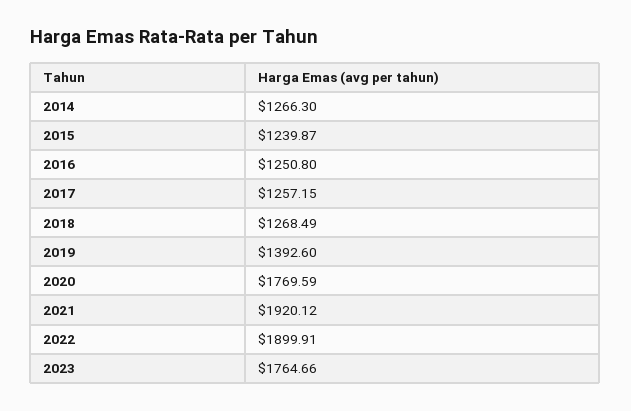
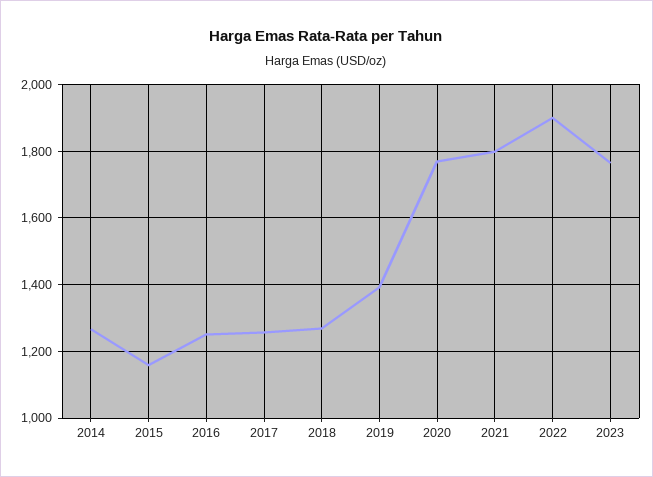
2015: 1239.87 -> 1160
2021: 1920.12 -> 1800

